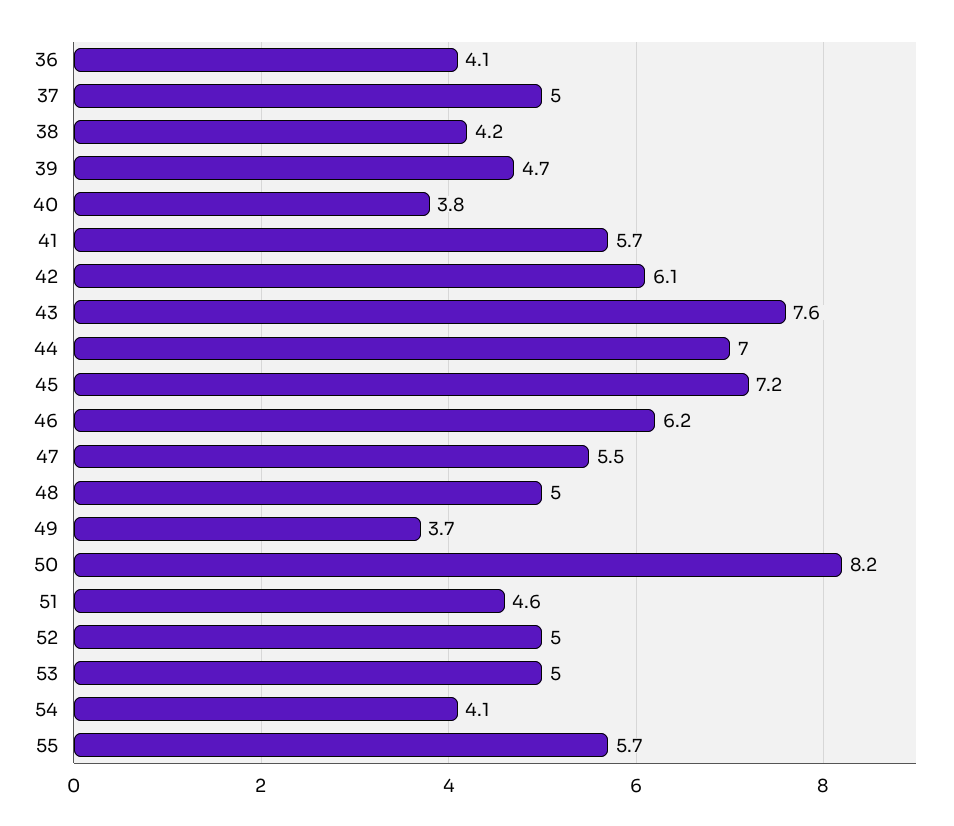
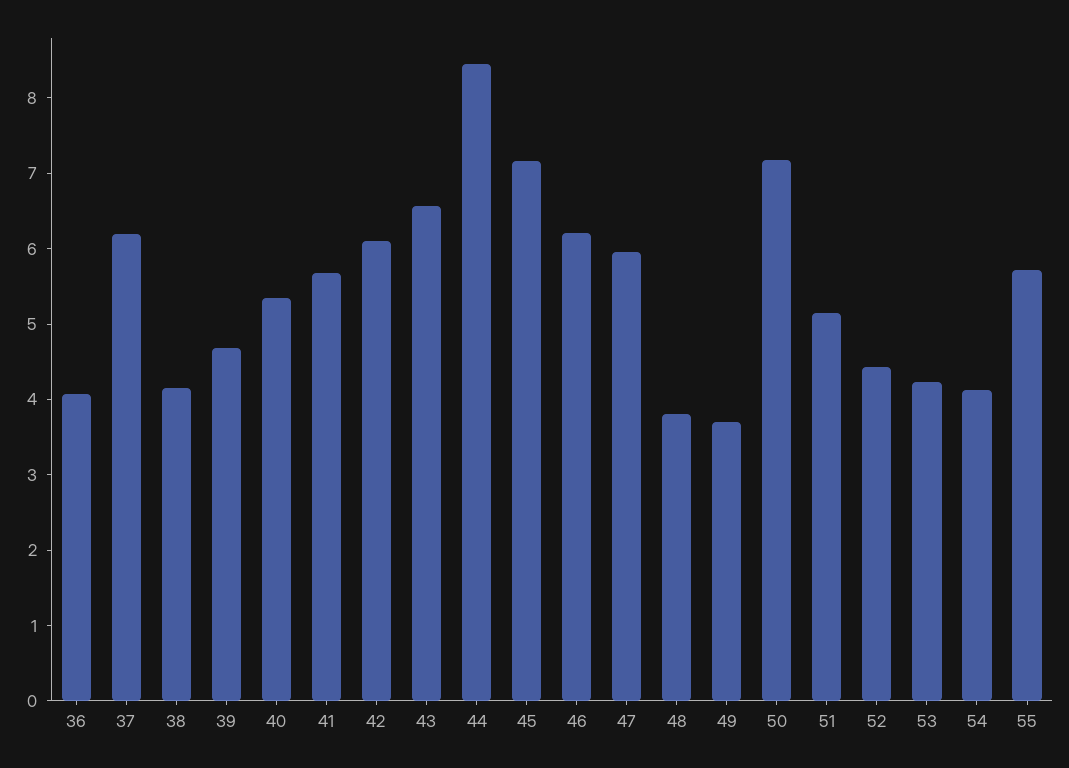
37: 5 -> 6.2
40: 3.8 -> 5.4
43: 7.6 -> 6.6
44: 7 -> 8.4
47: 5.5 -> 6
48: 5 -> 3.8
50: 8.2 -> 7.2
51: 4.6 -> 5.2
52: 5 -> 4.4
53: 5 -> 4.2

